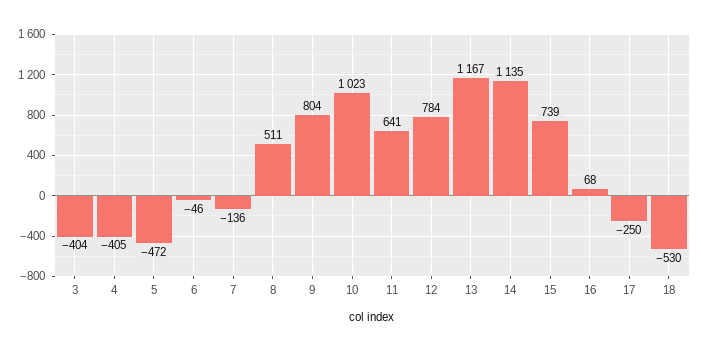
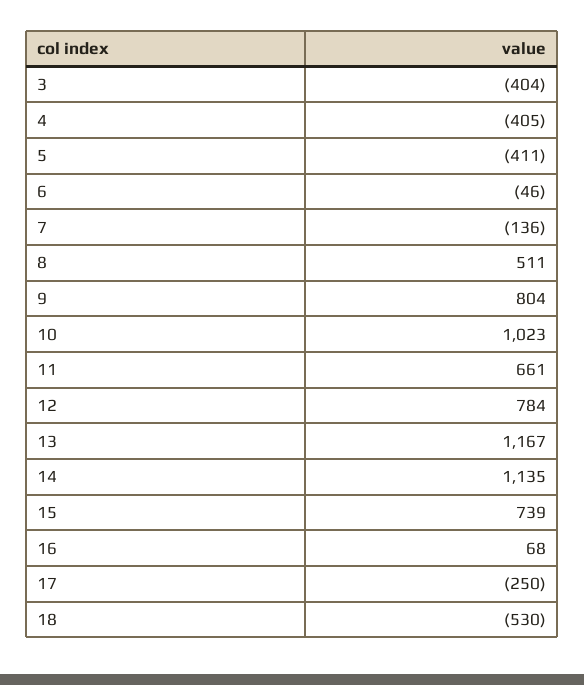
5: -472 -> -411
11: 641 -> 661

